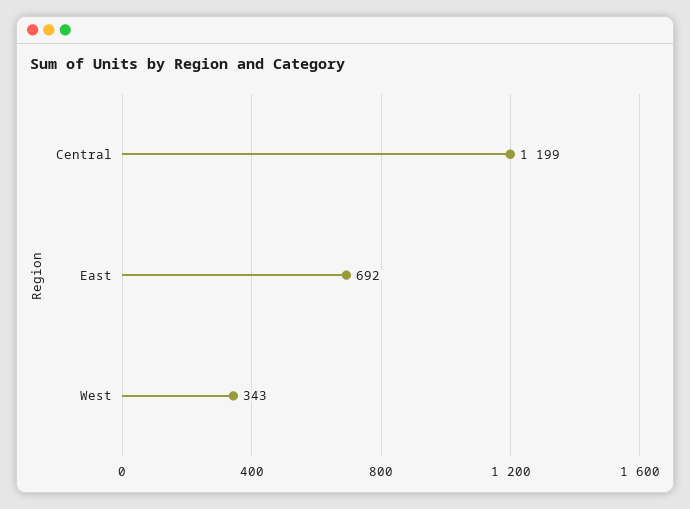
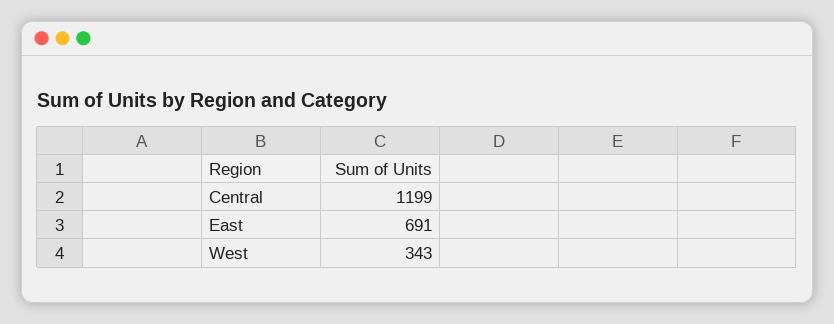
East: 692 -> 691

